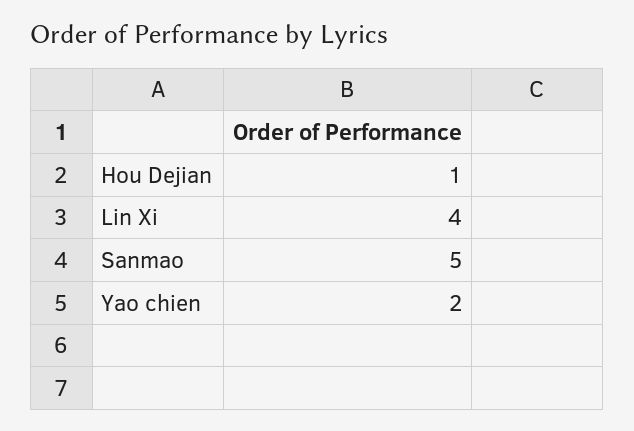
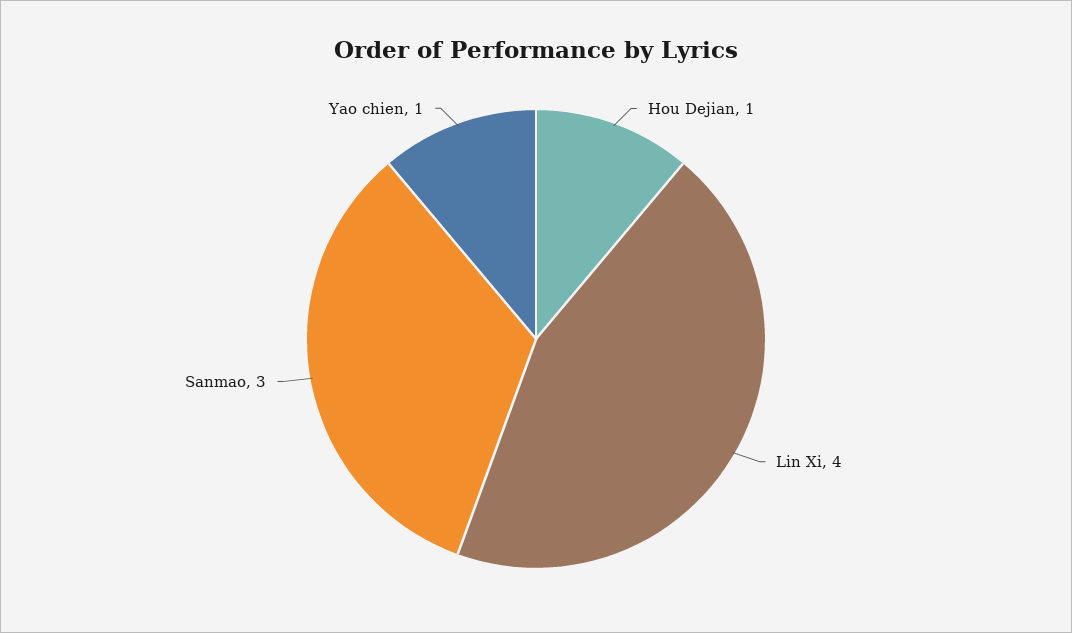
Sanmao: 5 -> 3
Yao chien: 2 -> 1

